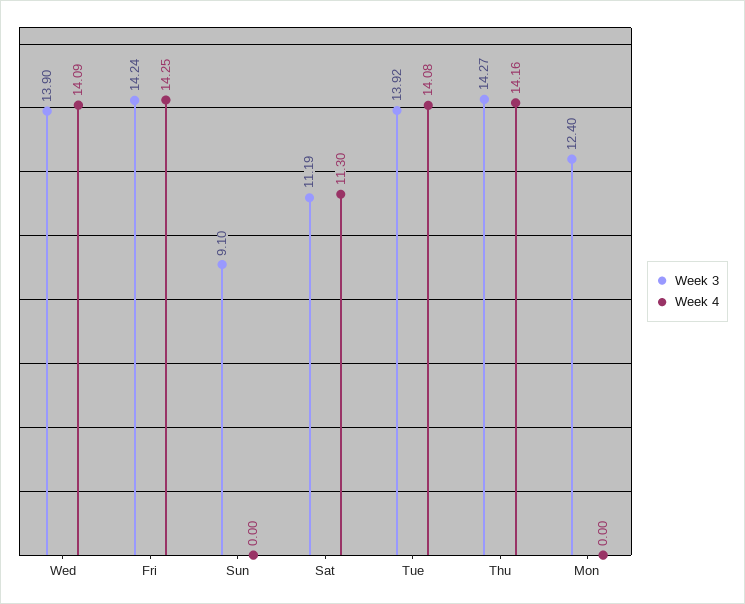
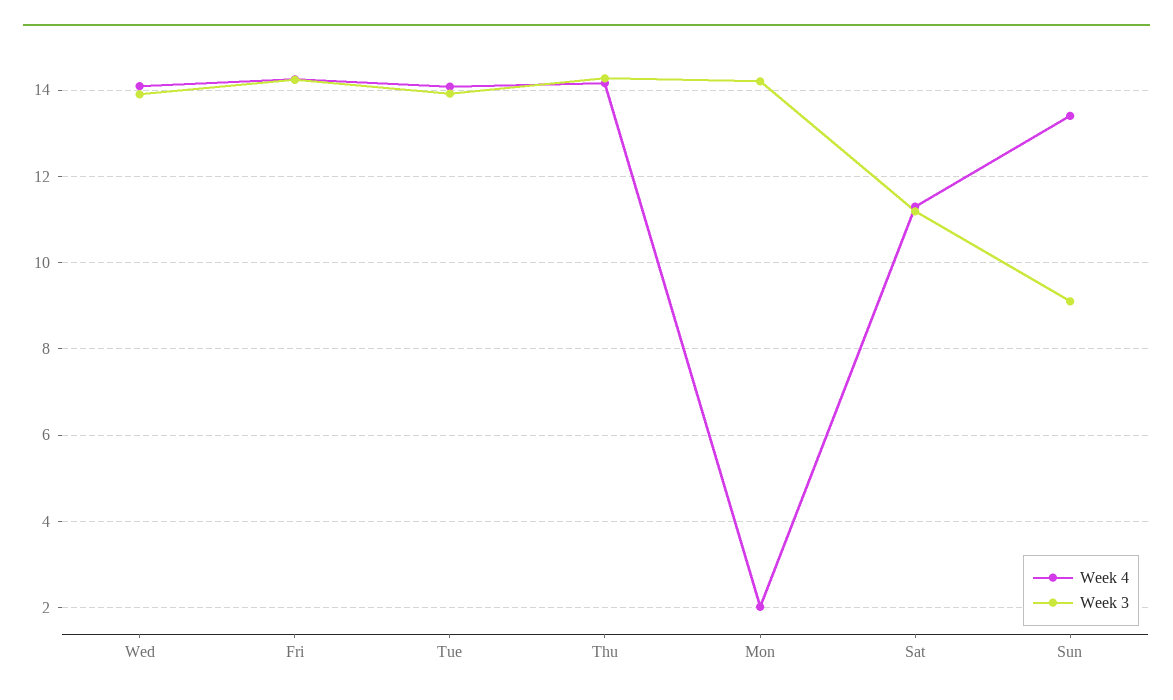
Week 4, Sun: 0 -> 13.4
Week 3, Mon: 12.4 -> 14.2
Week 4, Mon: 0 -> 2

